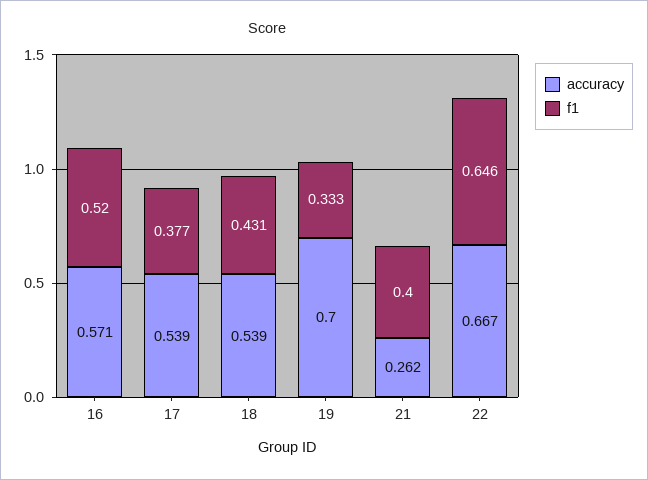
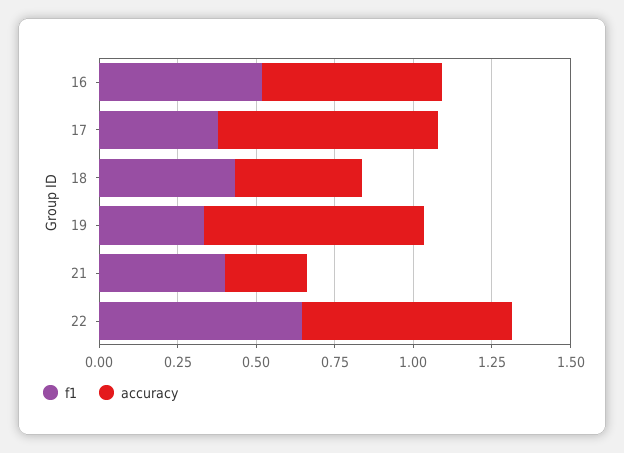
accuracy, 17: 0.539 -> 0.7
accuracy, 18: 0.539 -> 0.4

